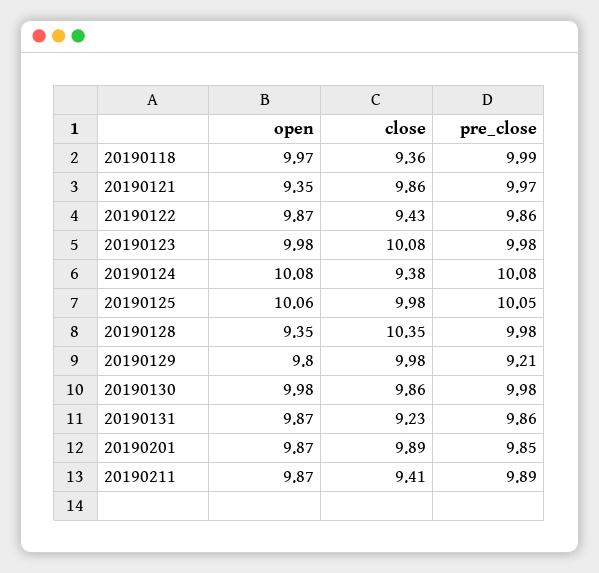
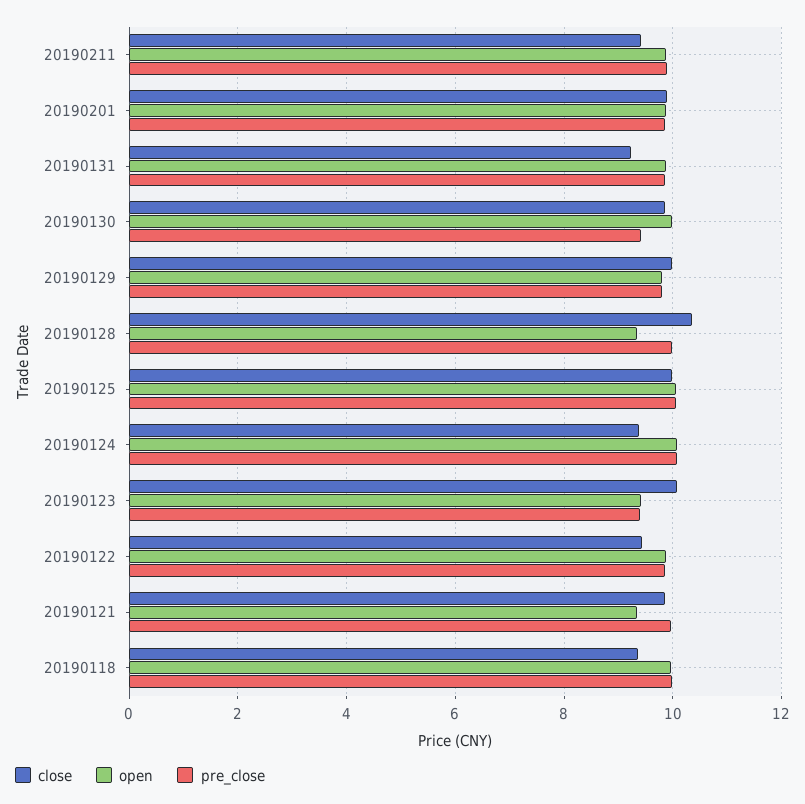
open, 20190123: 9.98 -> 9.4
pre_close, 20190123: 9.98 -> 9.4
pre_close, 20190129: 9.21 -> 9.8
pre_close, 20190130: 9.98 -> 9.4

